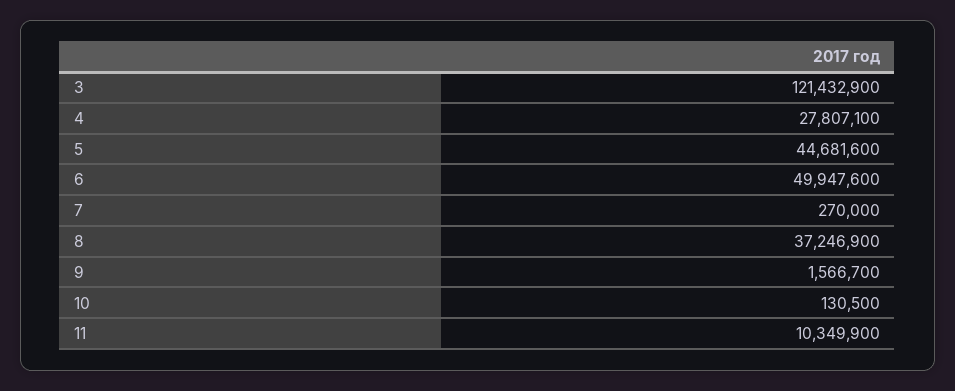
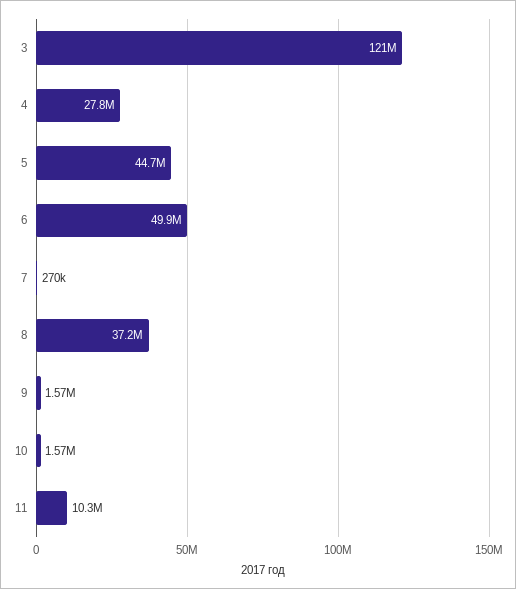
10: 130500 -> 1570000

